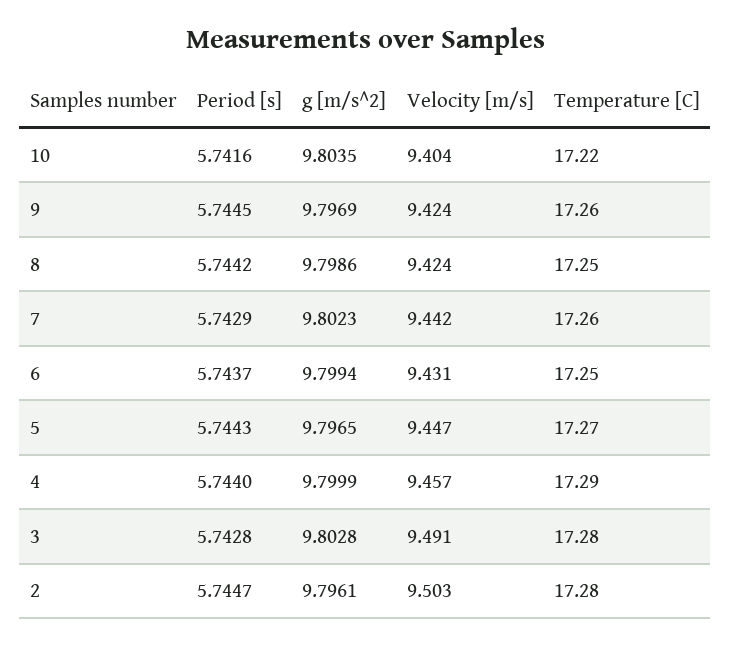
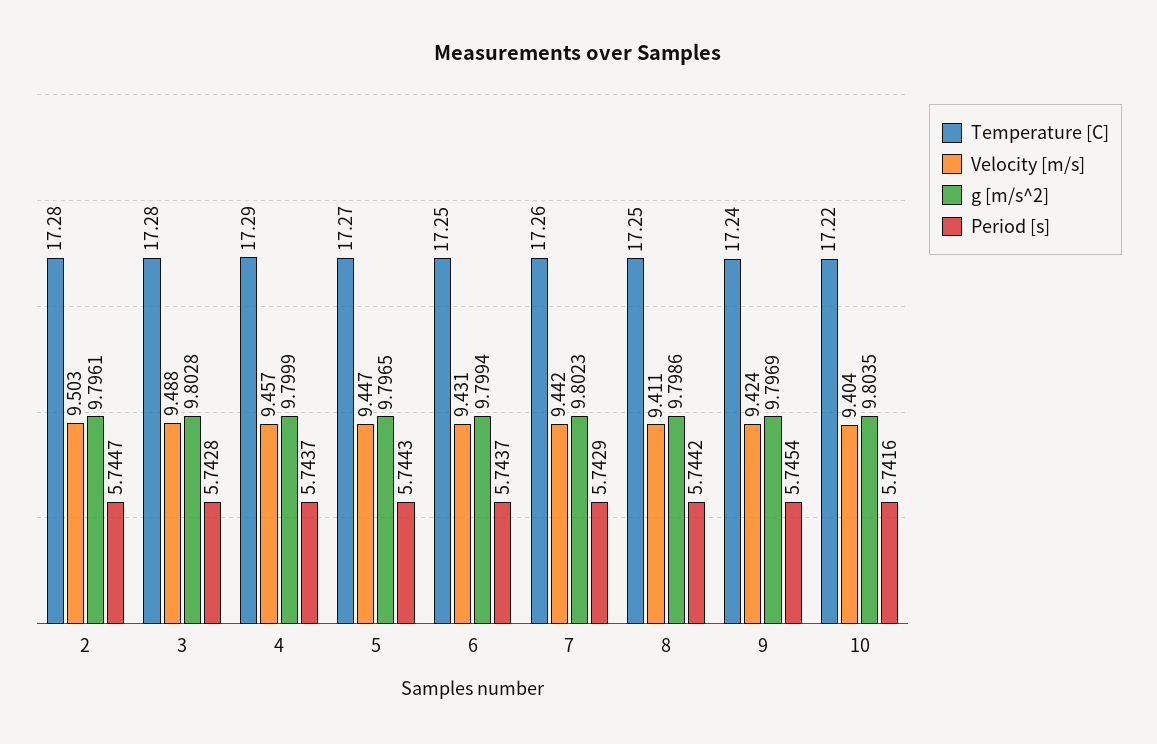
Period [s], 9: 5.7445 -> 5.7454
Temperature [C], 9: 17.26 -> 17.24
Velocity [m/s], 8: 9.424 -> 9.411
Period [s], 4: 5.744 -> 5.7437
Velocity [m/s], 3: 9.491 -> 9.488

